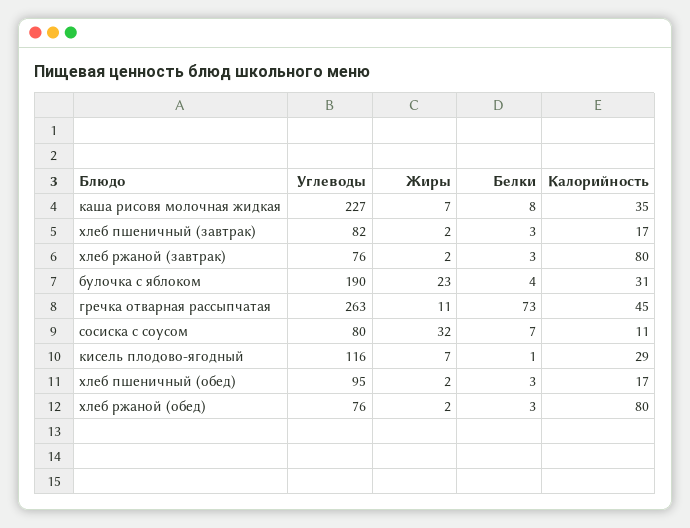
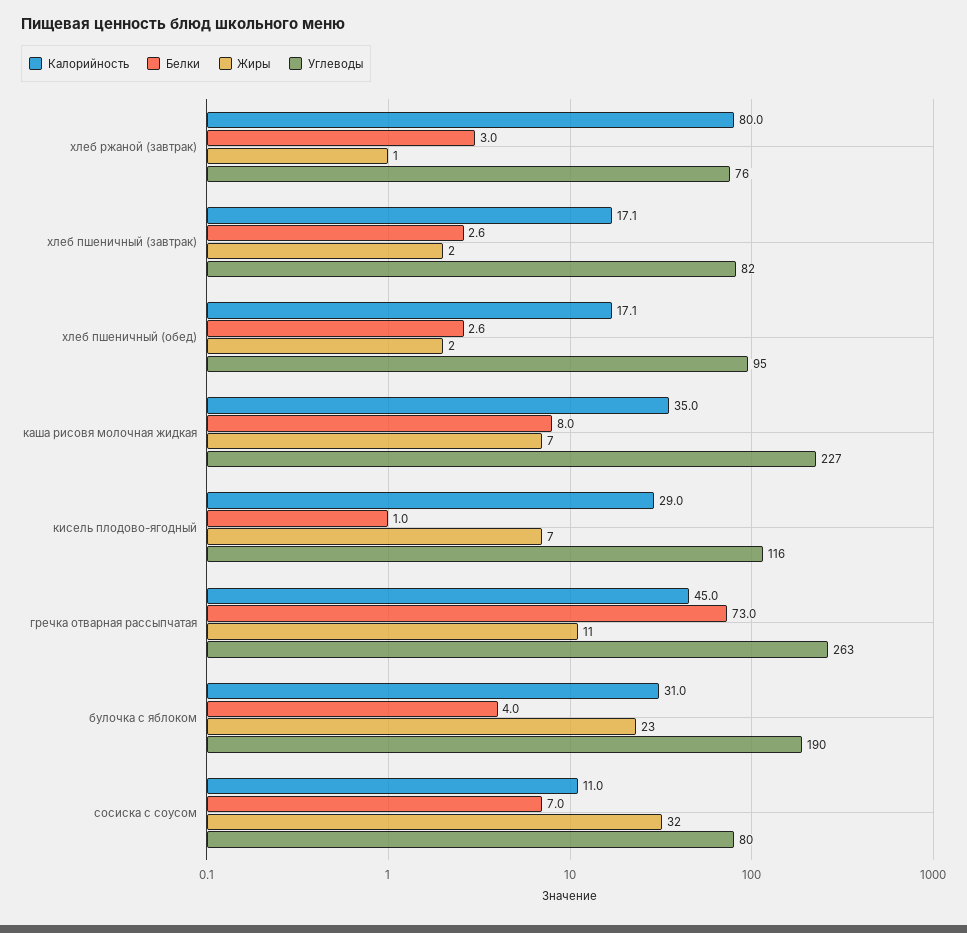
Жиры, хлеб ржаной (завтрак): 2 -> 1
Углеводы, хлеб ржаной (обед): 76 -> none
Жиры, хлеб ржаной (обед): 2 -> none
Белки, хлеб ржаной (обед): 3 -> none
Калорийность, хлеб ржаной (обед): 80 -> none

